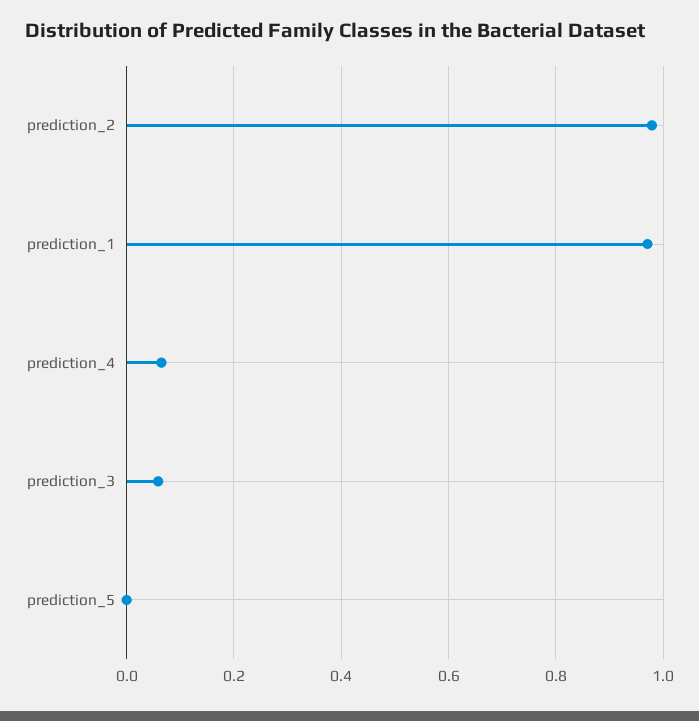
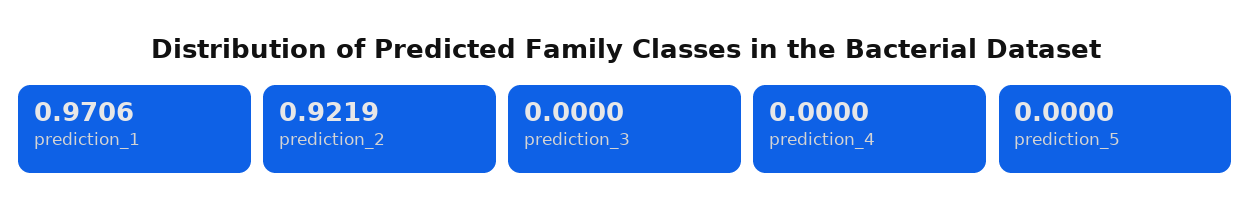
prediction_2: 0.98 -> 0.9219
prediction_4: 0.06 -> 0
prediction_3: 0.06 -> 0

